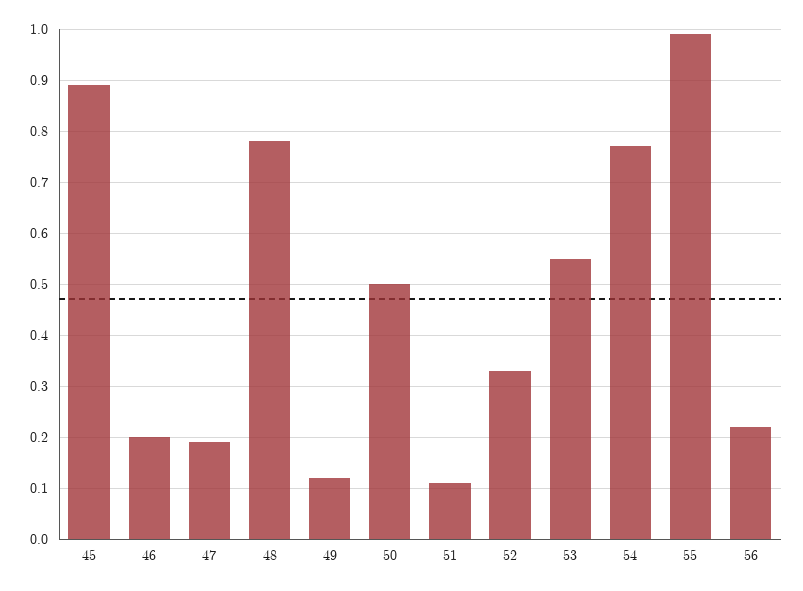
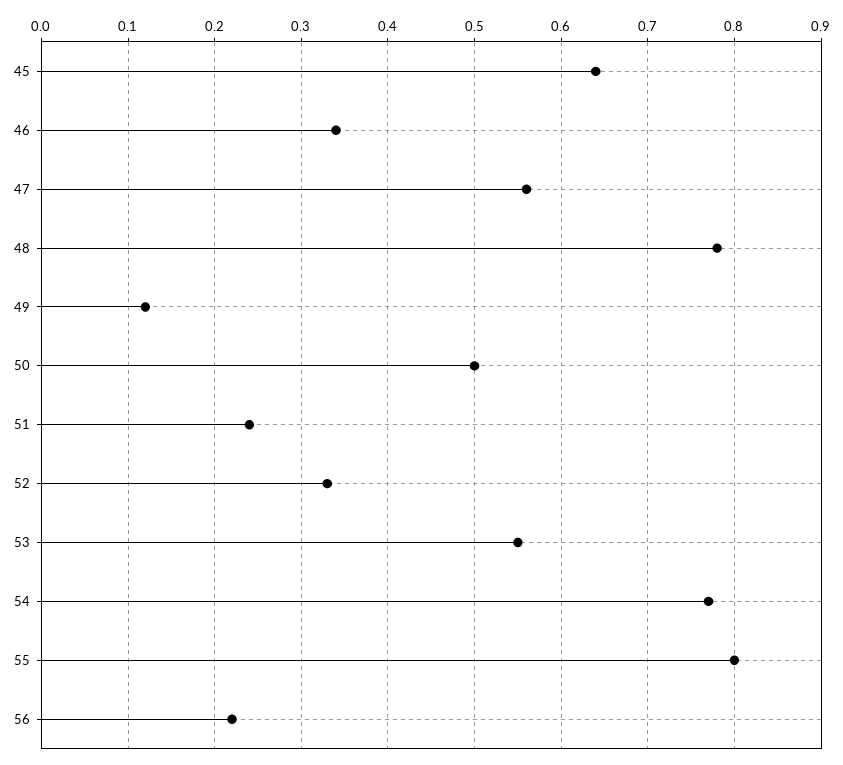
45: 0.9 -> 0.64
46: 0.2 -> 0.34
47: 0.2 -> 0.56
51: 0.1 -> 0.24
55: 1 -> 0.8

